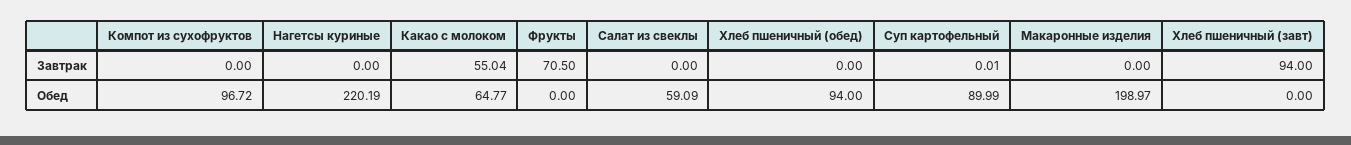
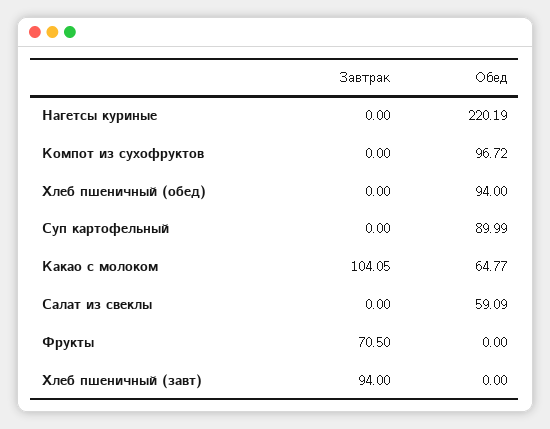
Какао с молоком, Завтрак: 55.04 -> 104.05
Суп картофельный, Завтрак: 0.01 -> 0
Макаронные изделия, Завтрак: 0 -> none
Макаронные изделия, Обед: 198.97 -> none

